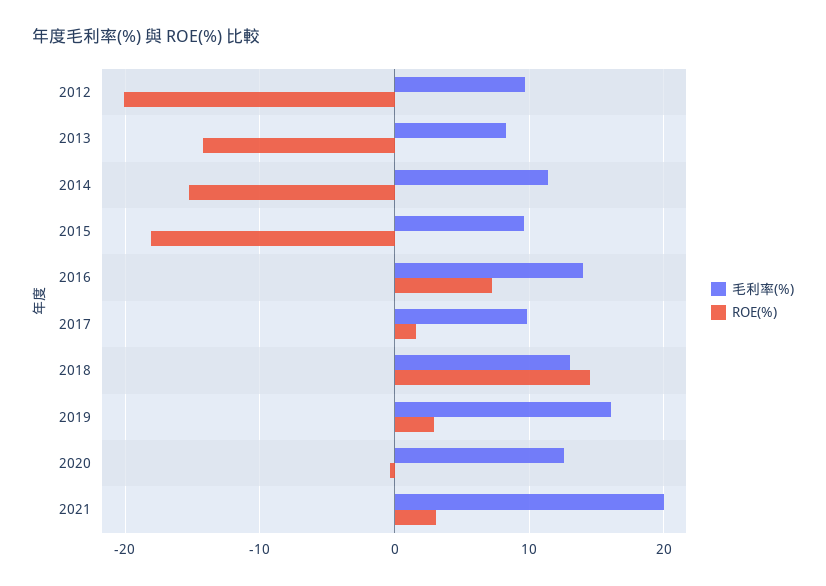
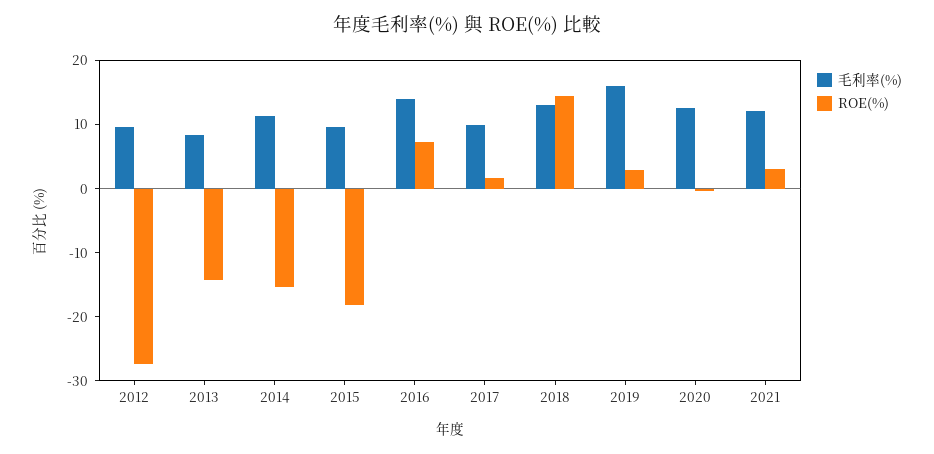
ROE(%), 2012: -20 -> -28
毛利率(%), 2021: 20 -> 12

